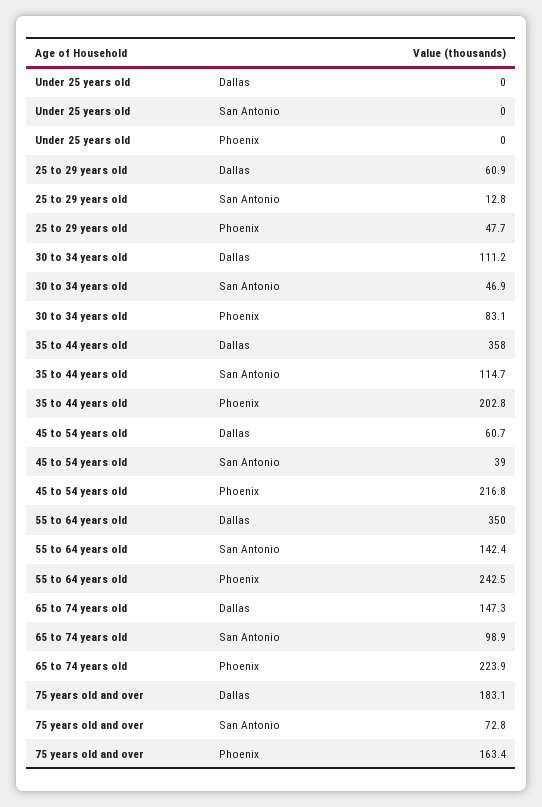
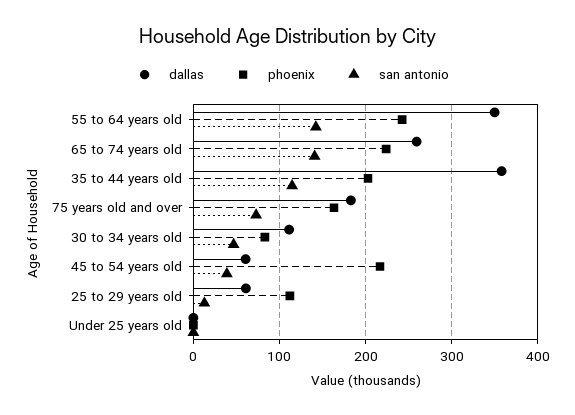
Phoenix, 25 to 29 years old: 47.7 -> 110
Dallas, 65 to 74 years old: 147.3 -> 260
San Antonio, 65 to 74 years old: 98.9 -> 140

